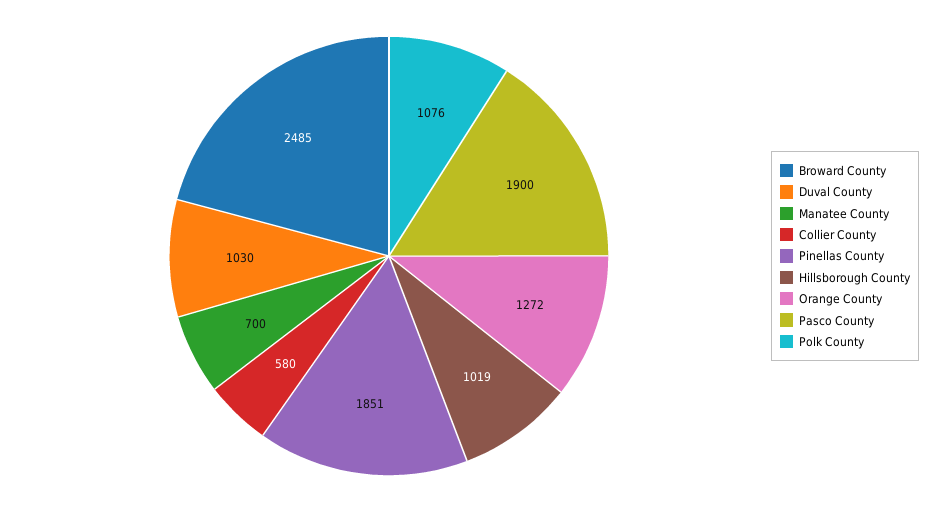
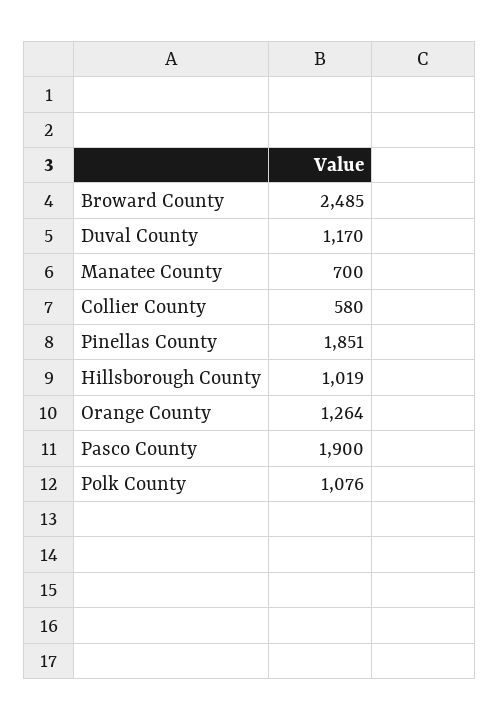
Duval County: 1030 -> 1170
Orange County: 1272 -> 1264

